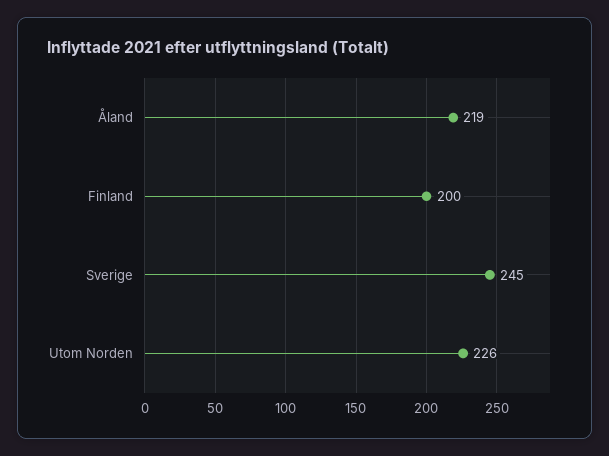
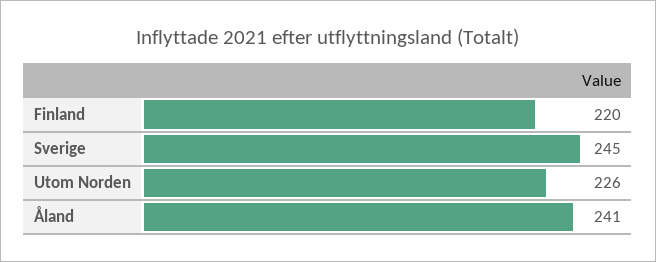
Åland: 219 -> 241
Finland: 200 -> 220

